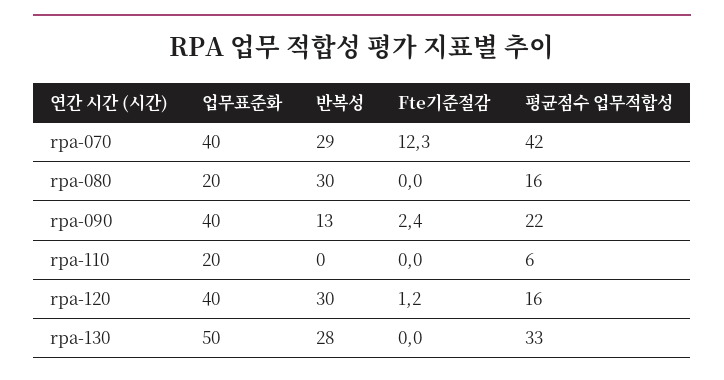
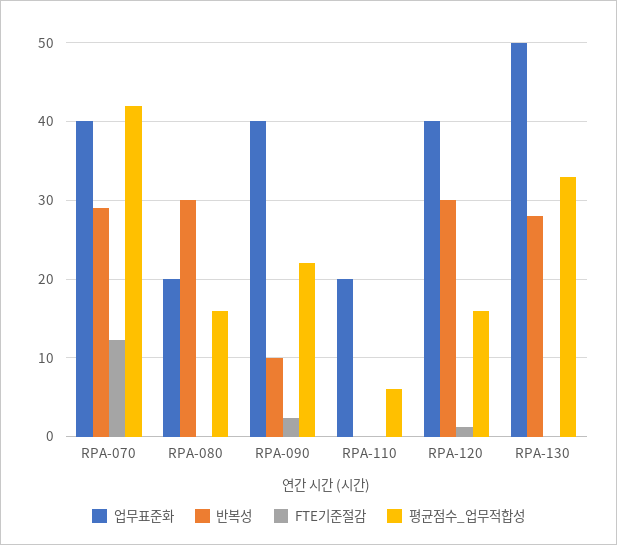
반복성, rpa-090: 13 -> 10

